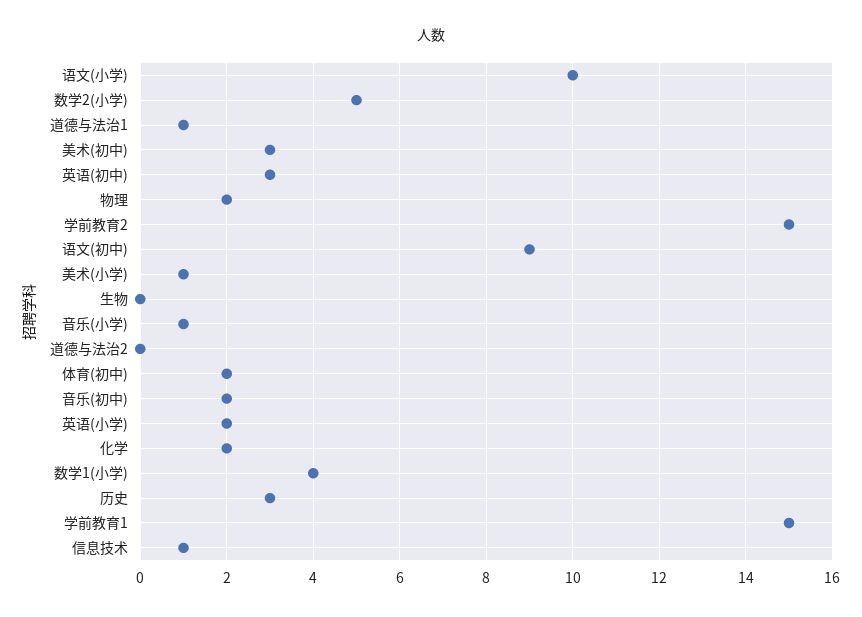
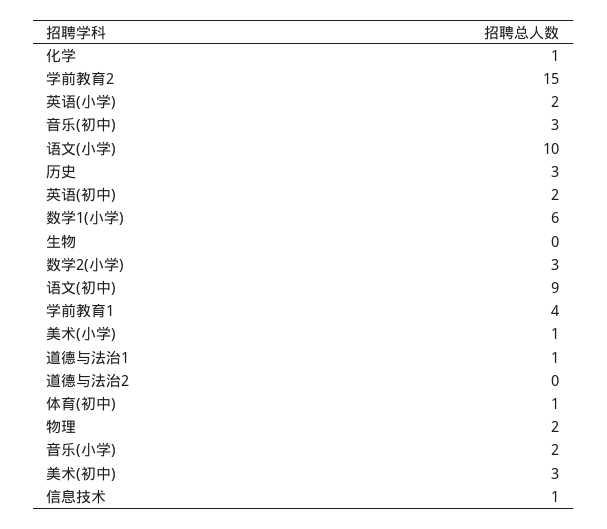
数学2(小学): 5 -> 3
英语(初中): 3 -> 2
音乐(小学): 1 -> 2
体育(初中): 2 -> 1
音乐(初中): 2 -> 3
化学: 2 -> 1
数学1(小学): 4 -> 6
学前教育1: 15 -> 4

